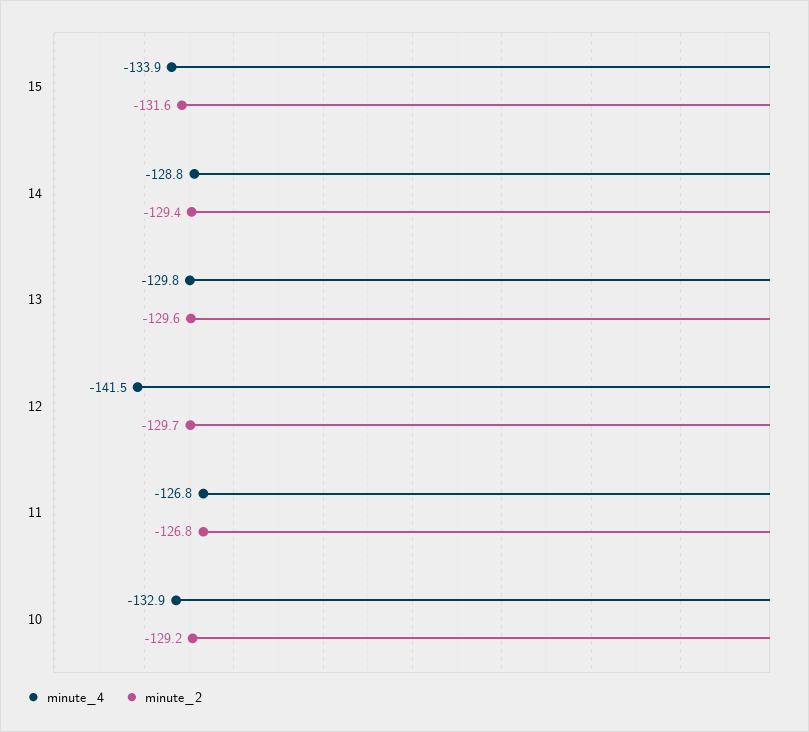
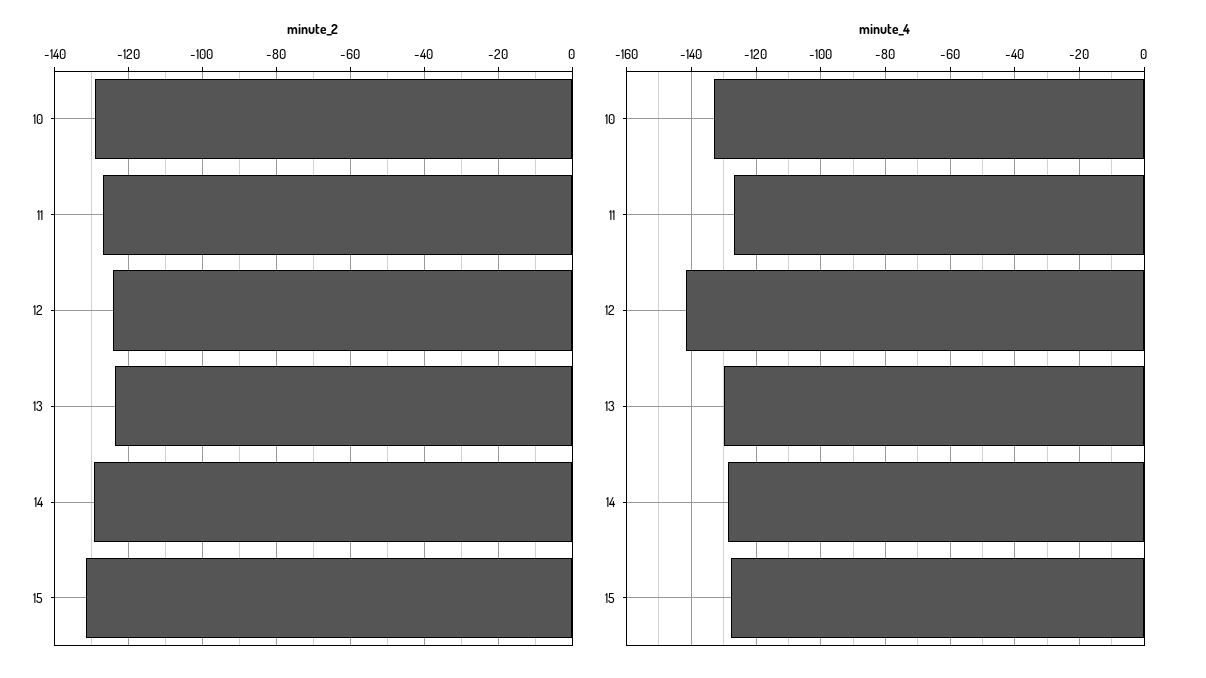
minute_4, 15: -133.9 -> -128
minute_2, 13: -129.6 -> -124
minute_2, 12: -129.7 -> -124

